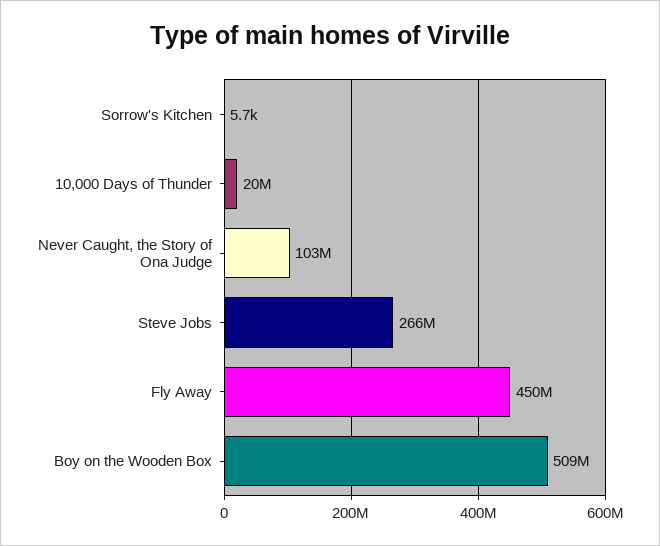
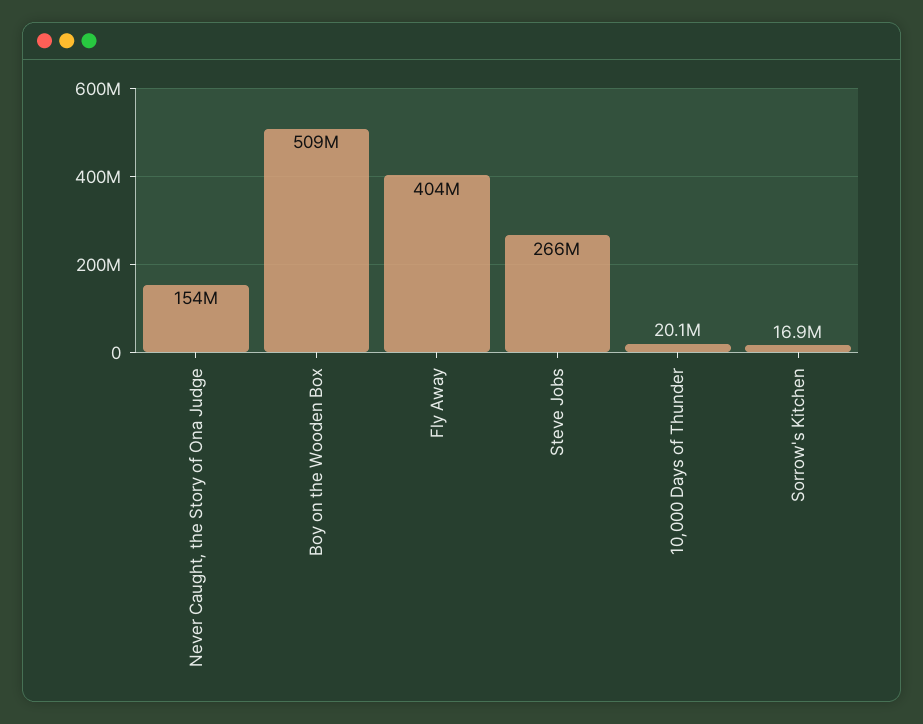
Sorrow's Kitchen: 5700 -> 16900000
Never Caught, the Story of Ona Judge: 103000000 -> 154000000
Fly Away: 450000000 -> 404000000

